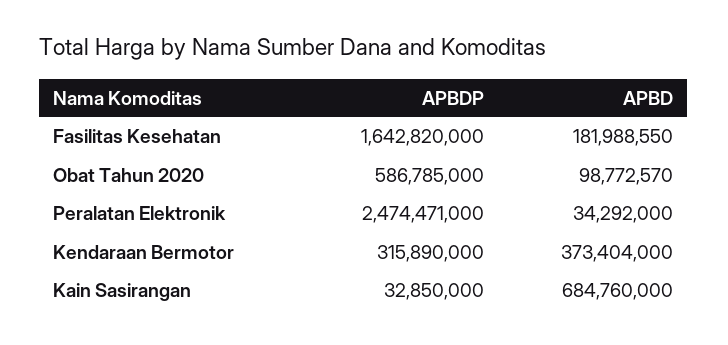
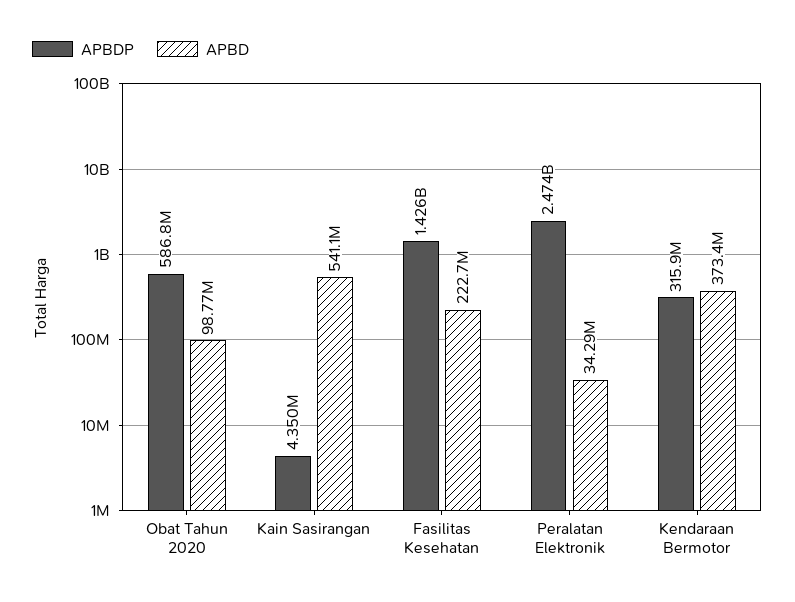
APBDP, Fasilitas Kesehatan: 1642820000 -> 1426000000
APBD, Fasilitas Kesehatan: 181988550 -> 222700000
APBDP, Kain Sasirangan: 32850000 -> 4350000
APBD, Kain Sasirangan: 684760000 -> 541100000

